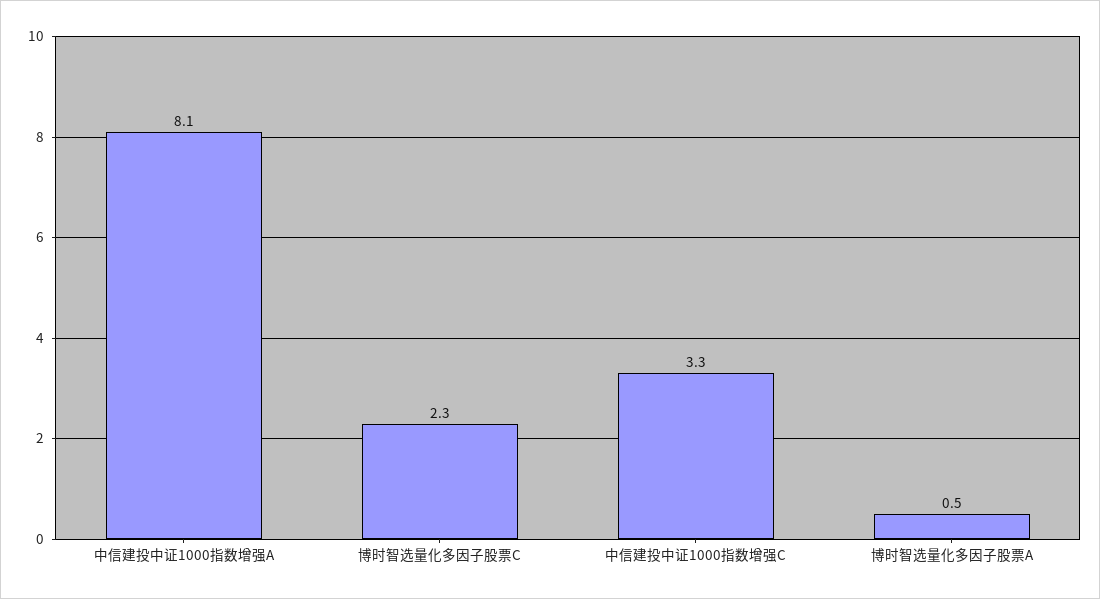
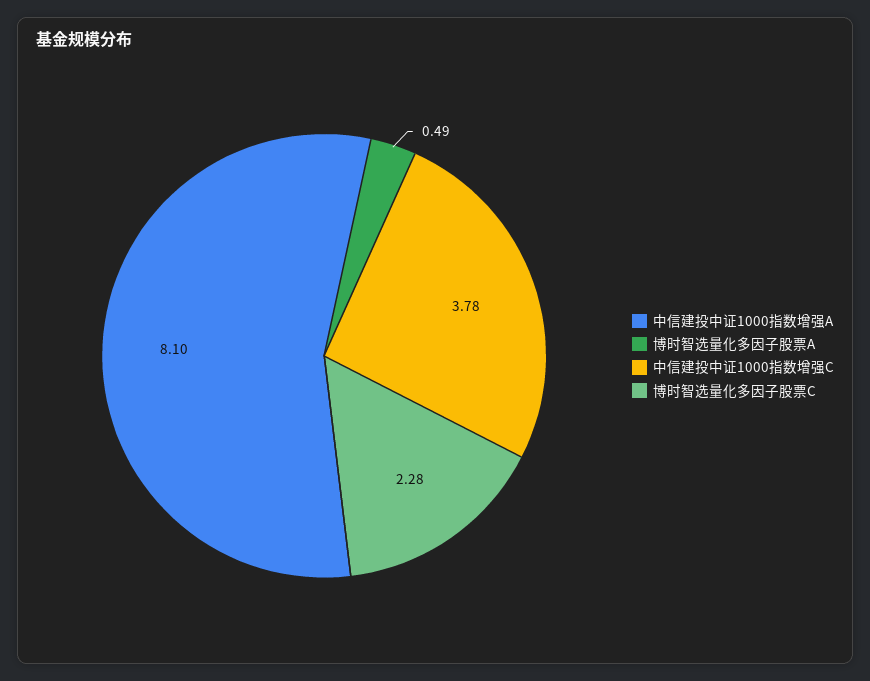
中信建投中证1000指数增强C: 3.3 -> 3.78

